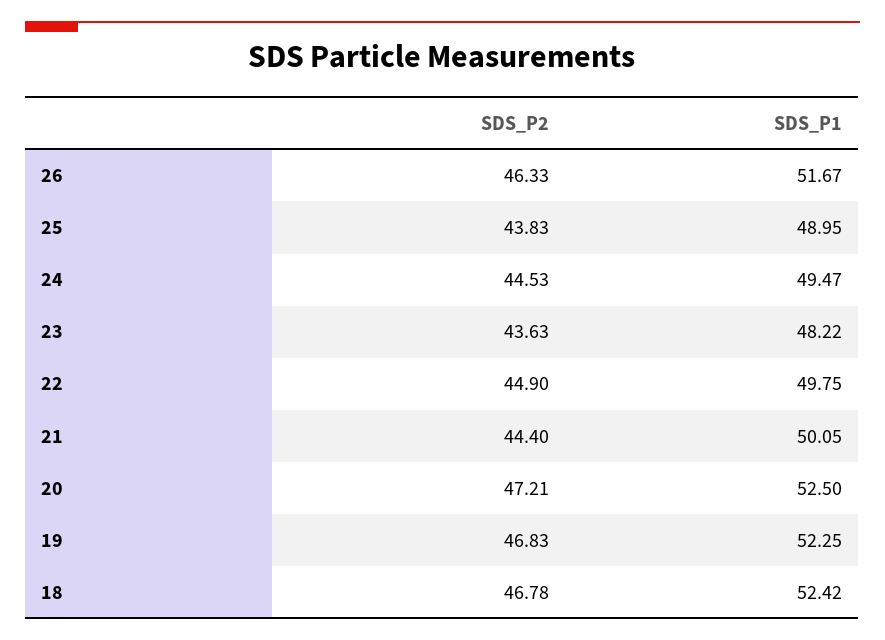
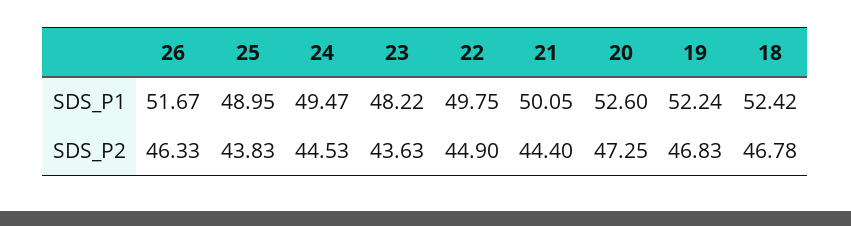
SDS_P2, 20: 47.21 -> 47.25
SDS_P1, 20: 52.5 -> 52.6
SDS_P1, 19: 52.25 -> 52.24

